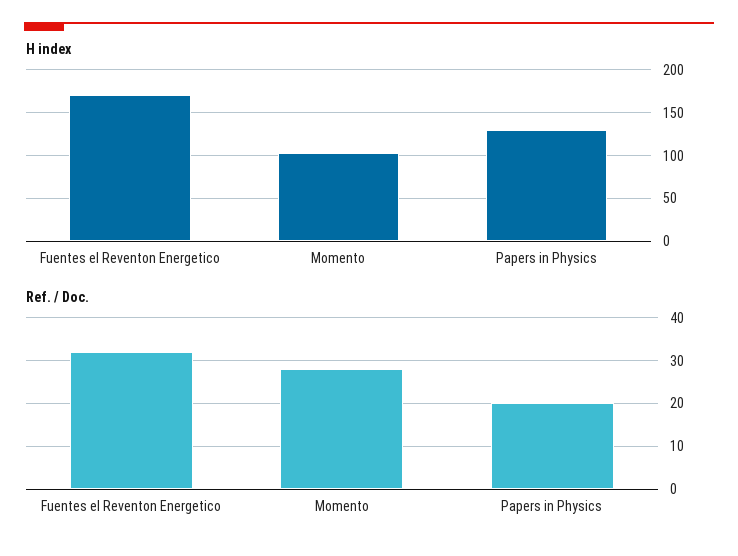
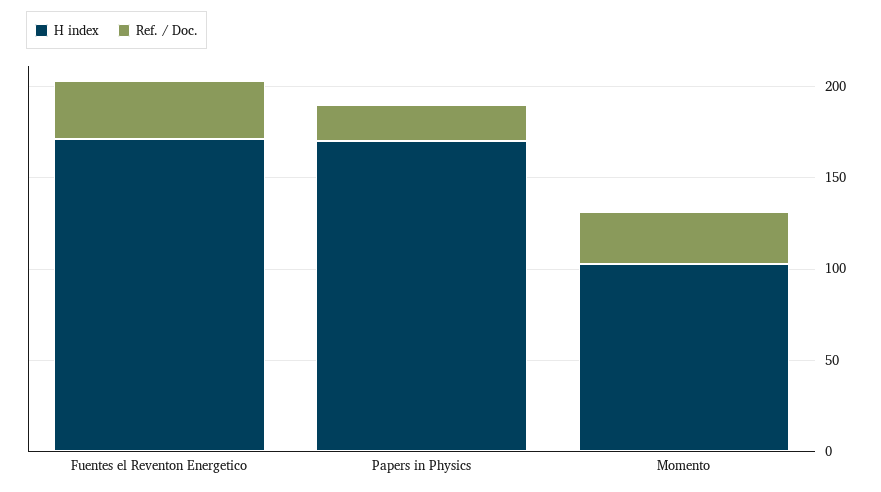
H index, Papers in Physics: 130 -> 170

